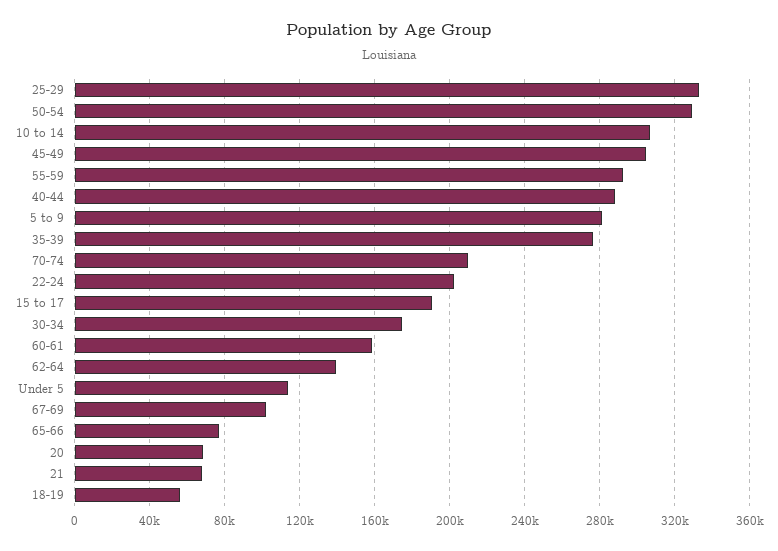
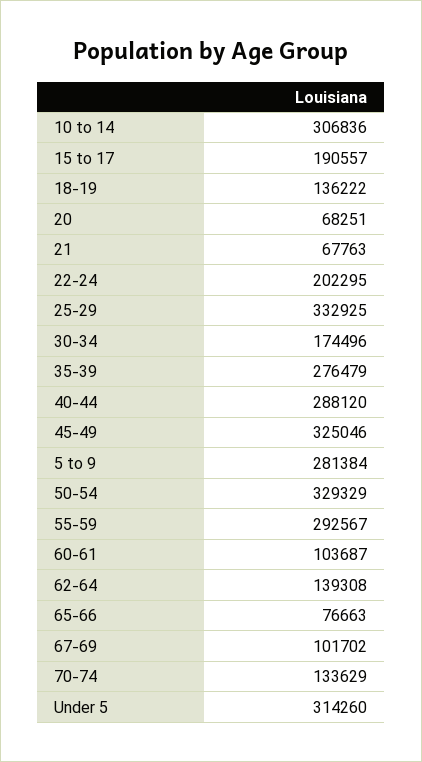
45-49: 305000 -> 325046
70-74: 210000 -> 133629
60-61: 160000 -> 103687
Under 5: 115000 -> 314260
18-19: 55000 -> 136222

